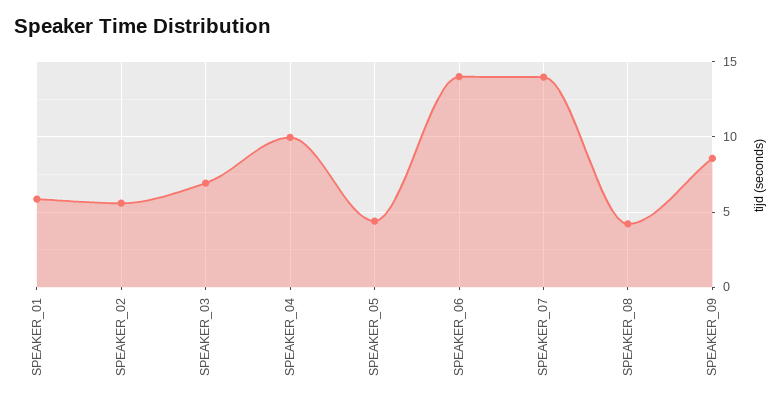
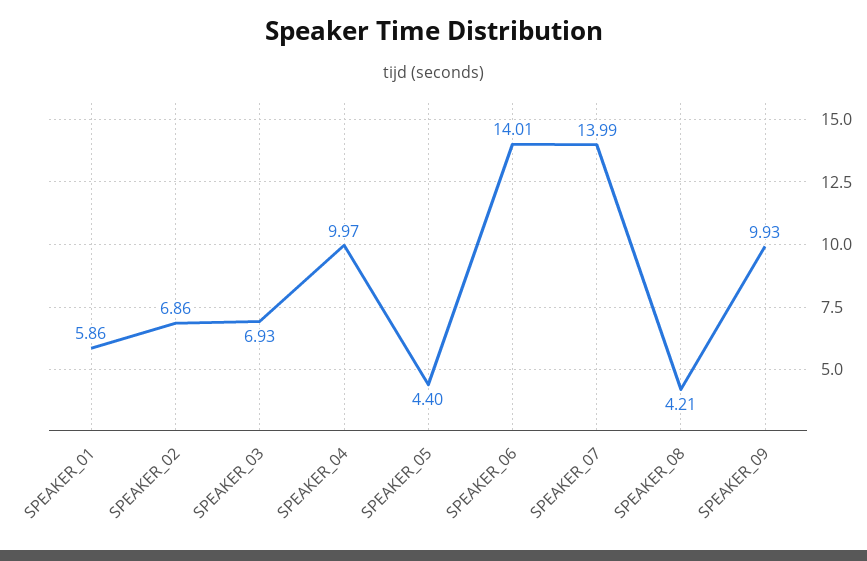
SPEAKER_02: 5.5 -> 6.86
SPEAKER_09: 8.5 -> 9.93

